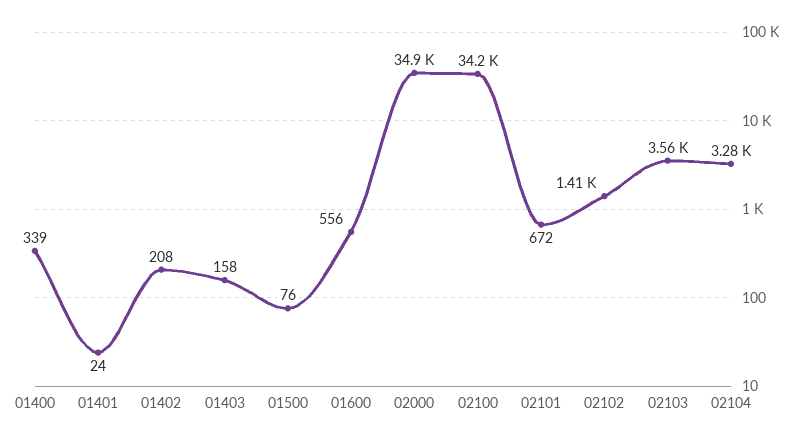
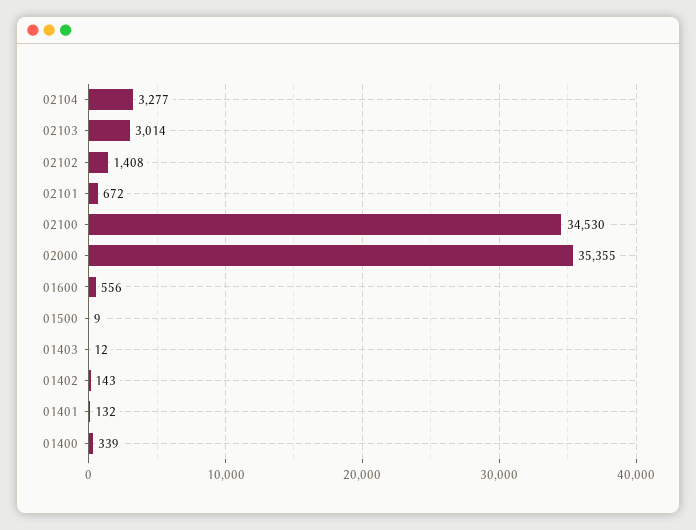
01401: 24 -> 132
01402: 208 -> 143
01403: 158 -> 12
01500: 76 -> 9
02000: 34900 -> 35355
02100: 34200 -> 34530
02103: 3560 -> 3014

